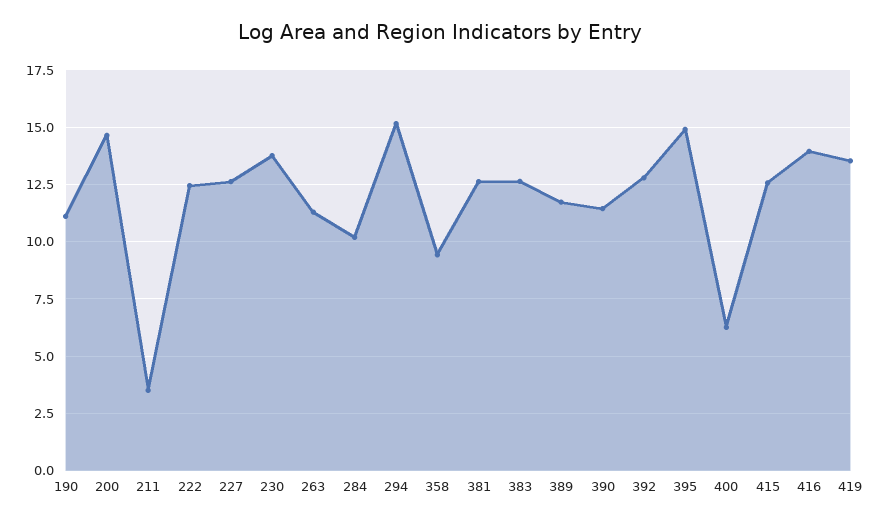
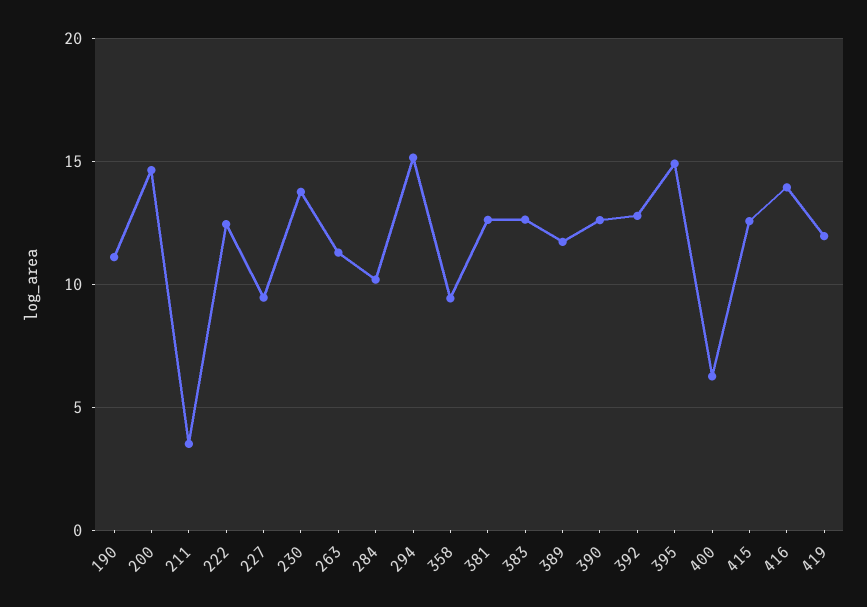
227: 12.5 -> 9.5
390: 11.5 -> 12.5
419: 13.5 -> 12

